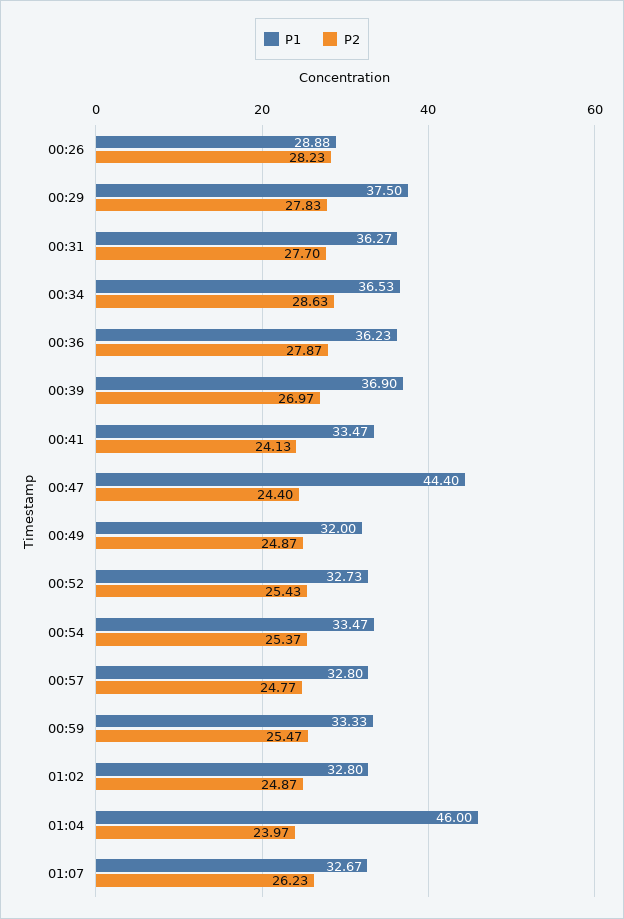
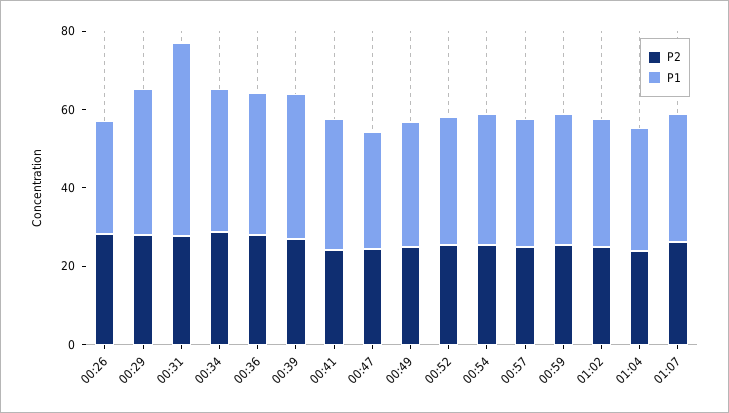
P1, 00:31: 36.27 -> 50
P1, 00:47: 44.4 -> 30
P1, 01:04: 46 -> 30

